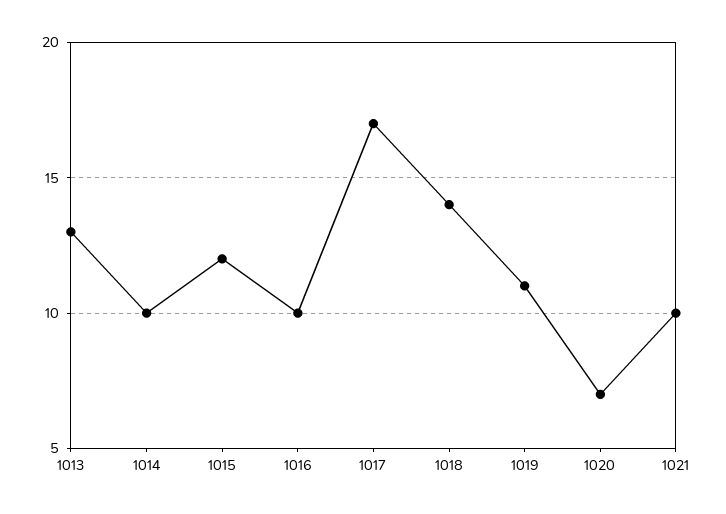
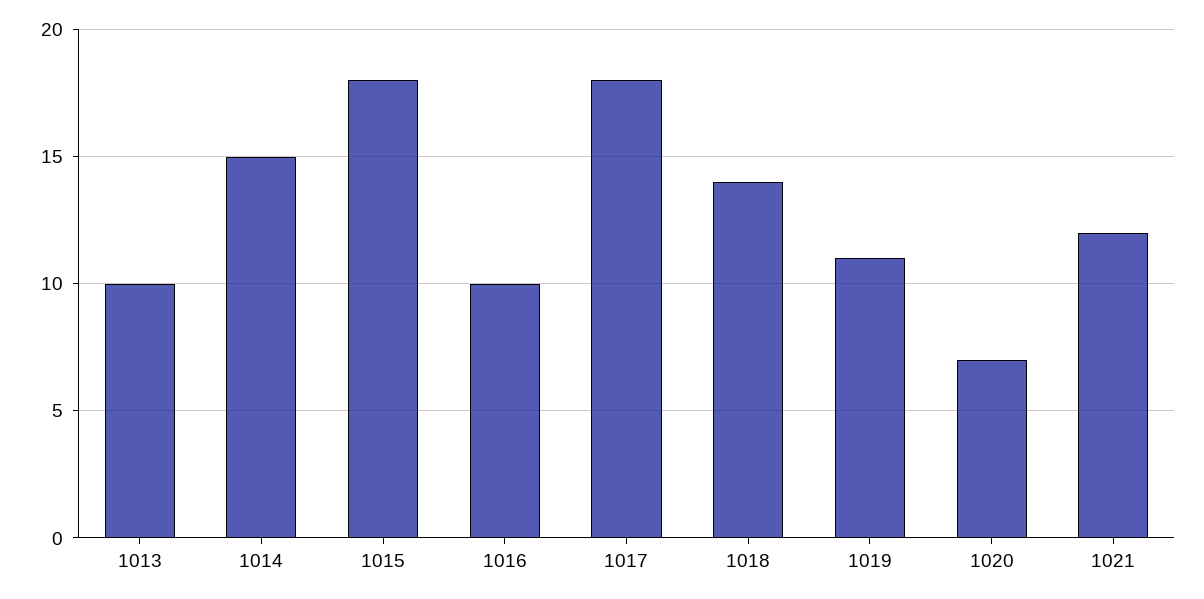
1013: 13 -> 10
1014: 10 -> 15
1015: 12 -> 18
1017: 17 -> 18
1021: 10 -> 12

